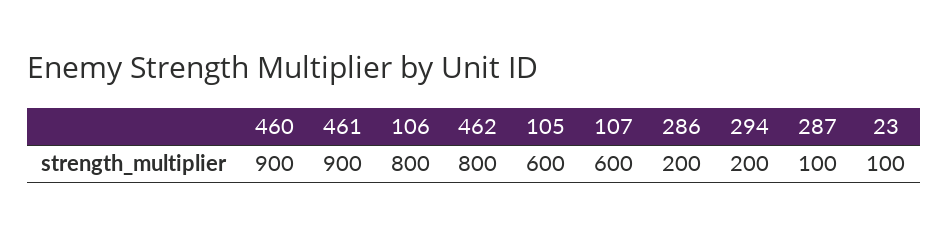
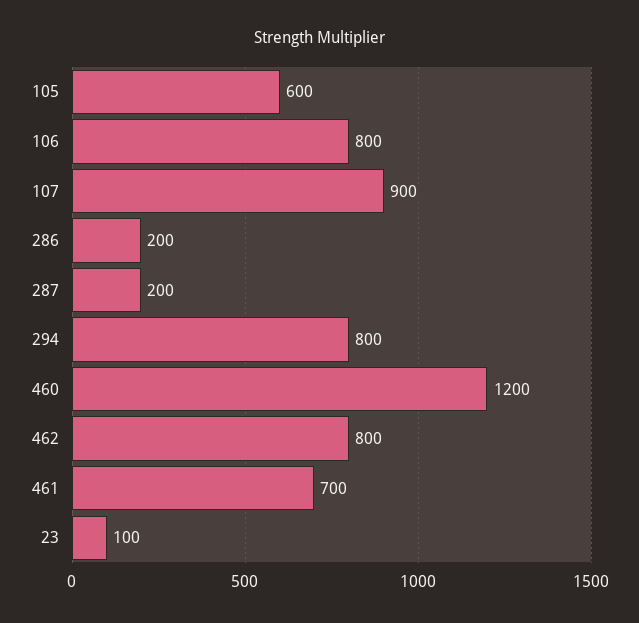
460: 900 -> 1200
461: 900 -> 700
107: 600 -> 900
294: 200 -> 800
287: 100 -> 200

